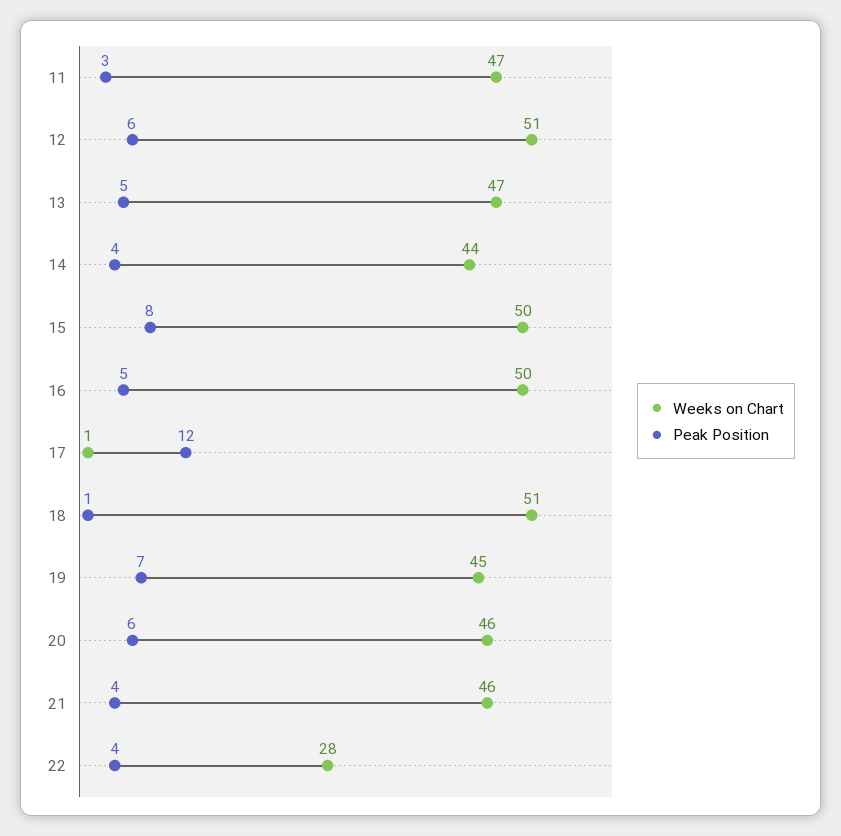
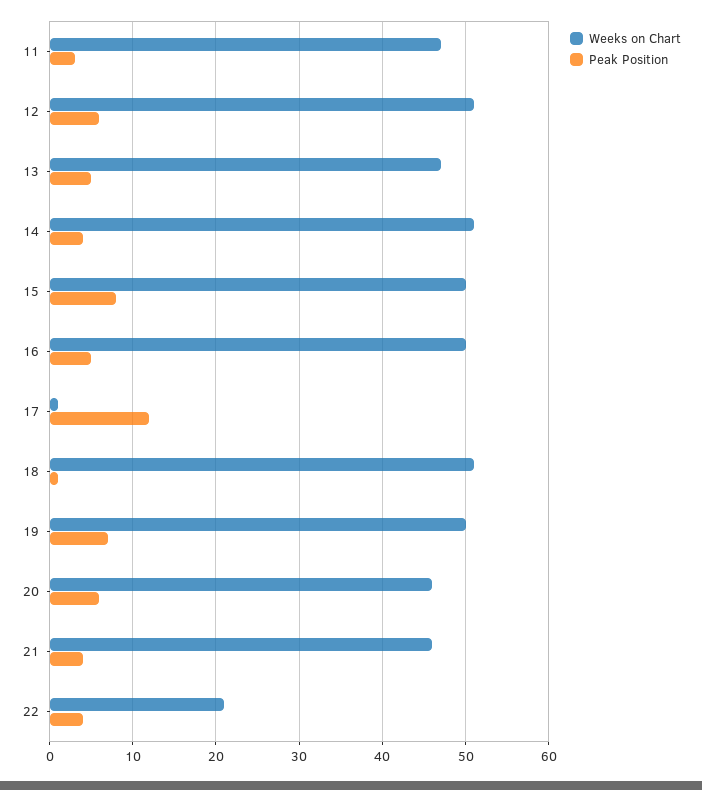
Weeks on Chart, 14: 44 -> 51
Weeks on Chart, 19: 45 -> 50
Weeks on Chart, 22: 28 -> 21

